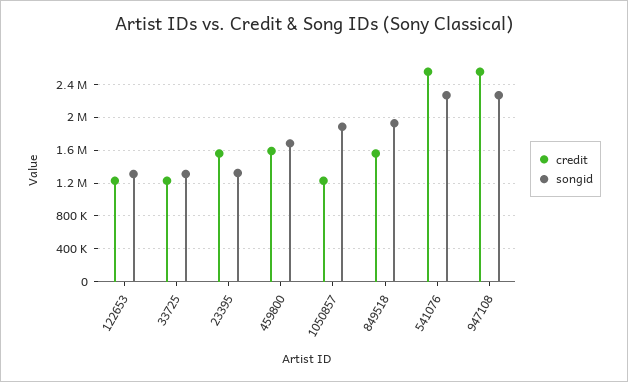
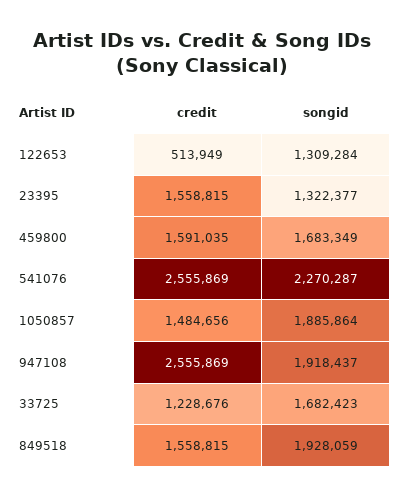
credit, 122653: 1200000 -> 513949
songid, 33725: 1300000 -> 1682423
credit, 1050857: 1200000 -> 1484656
songid, 947108: 2300000 -> 1918437

